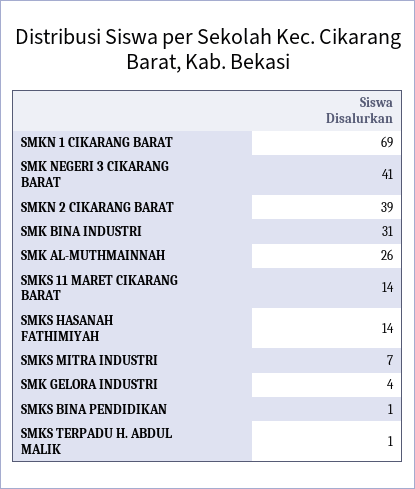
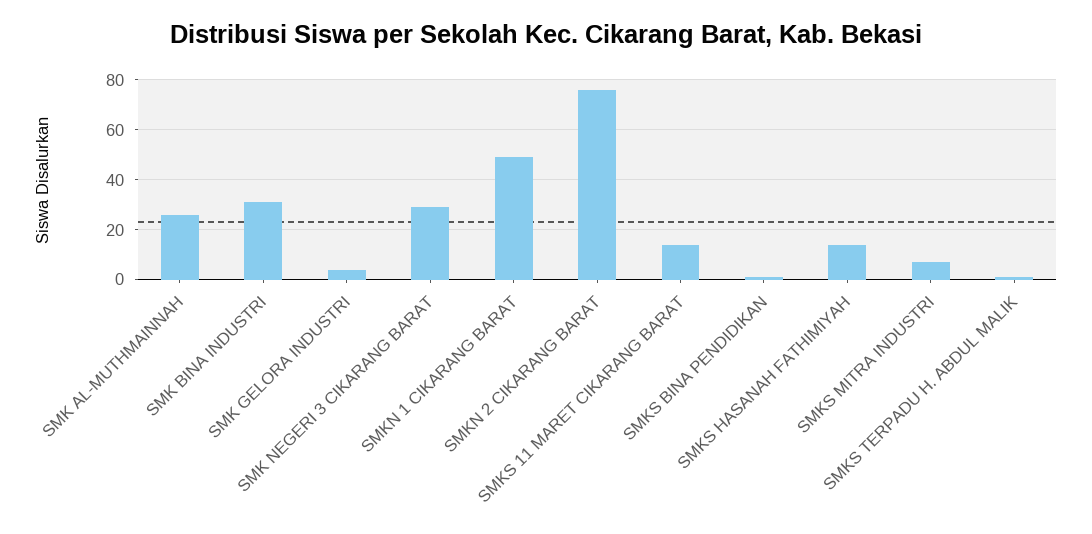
SMKN 1 CIKARANG BARAT: 69 -> 50
SMK NEGERI 3 CIKARANG BARAT: 41 -> 30
SMKN 2 CIKARANG BARAT: 39 -> 75

